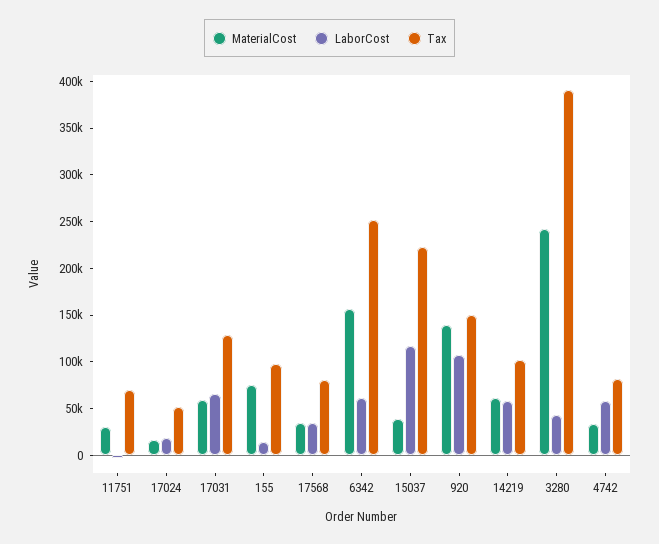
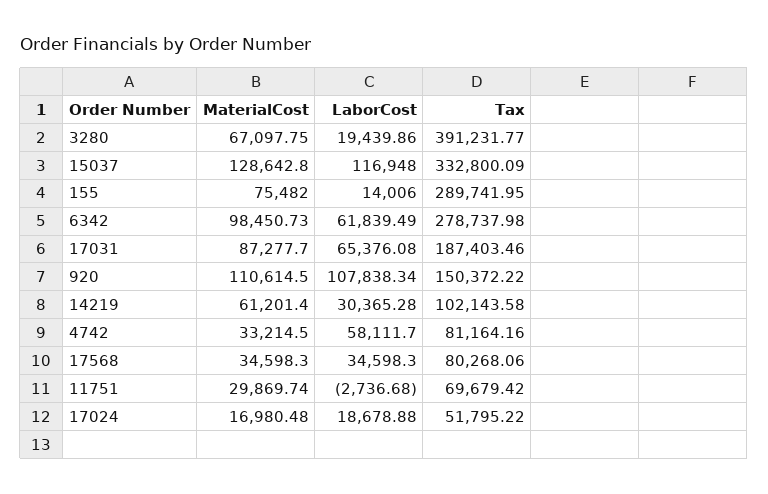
MaterialCost, 17031: 60000 -> 87277.7
Tax, 17031: 130000 -> 187403.46
Tax, 155: 100000 -> 289741.95
MaterialCost, 6342: 160000 -> 98450.73
Tax, 6342: 250000 -> 278737.98
MaterialCost, 15037: 40000 -> 128642.8
Tax, 15037: 220000 -> 332800.09
MaterialCost, 920: 140000 -> 110614.5
LaborCost, 14219: 60000 -> 30365.28
MaterialCost, 3280: 240000 -> 67097.75
LaborCost, 3280: 40000 -> 19439.86

